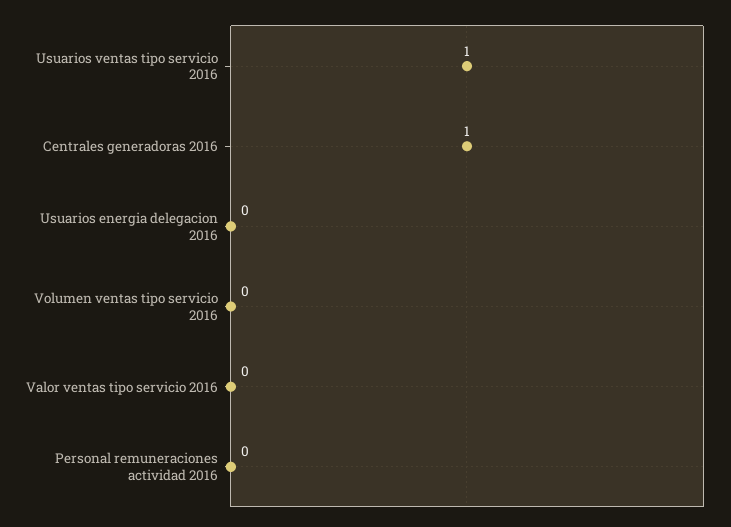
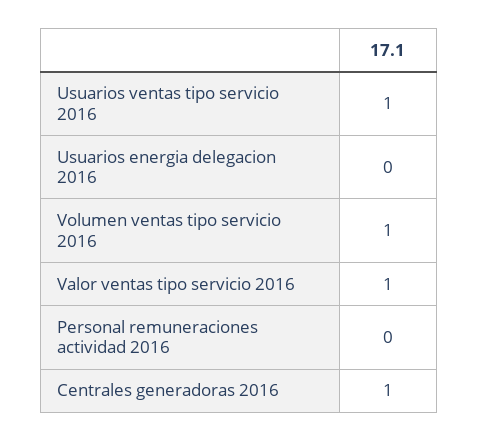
Volumen ventas tipo servicio 2016: 0 -> 1
Valor ventas tipo servicio 2016: 0 -> 1

